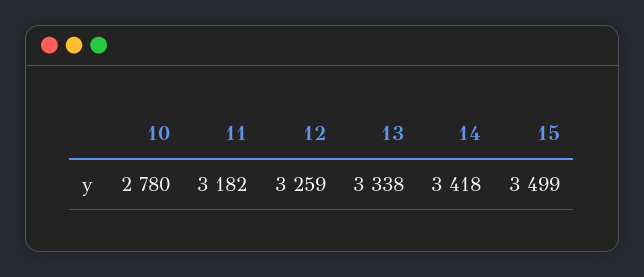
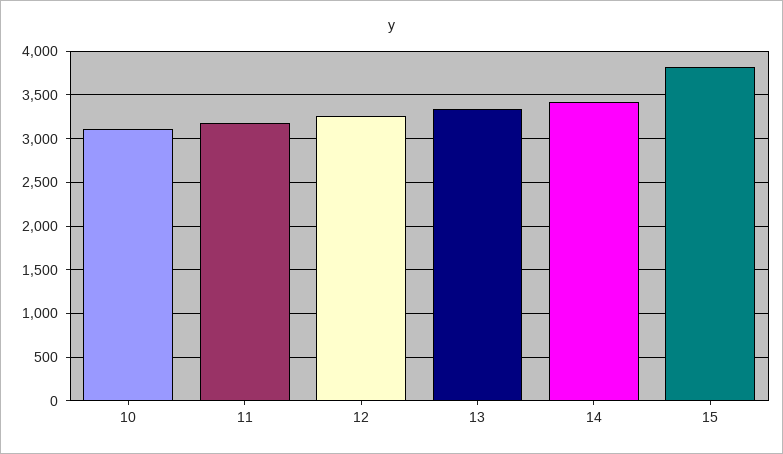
10: 2780 -> 3100
15: 3499 -> 3800

